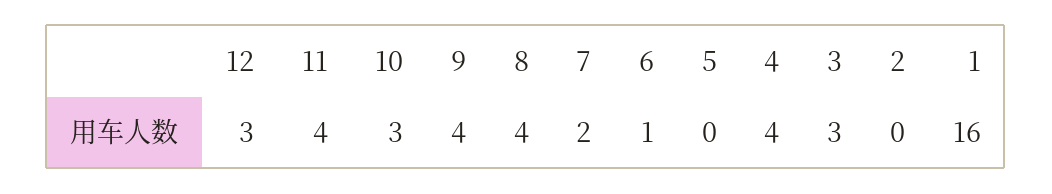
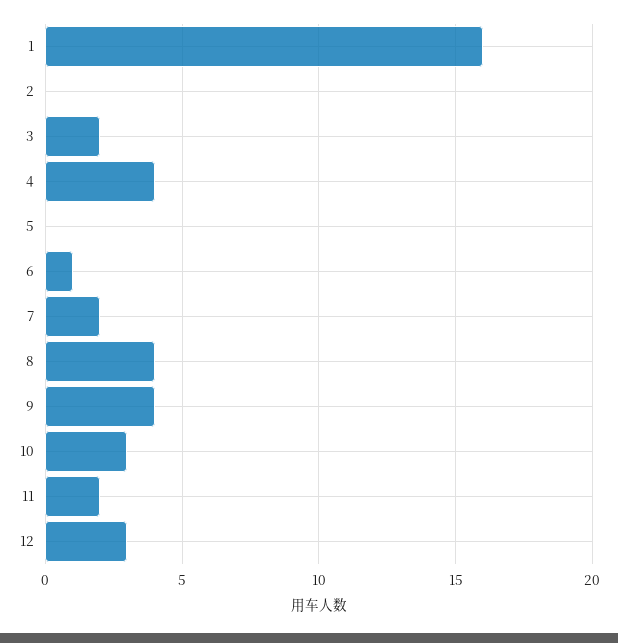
11: 4 -> 2
3: 3 -> 2

